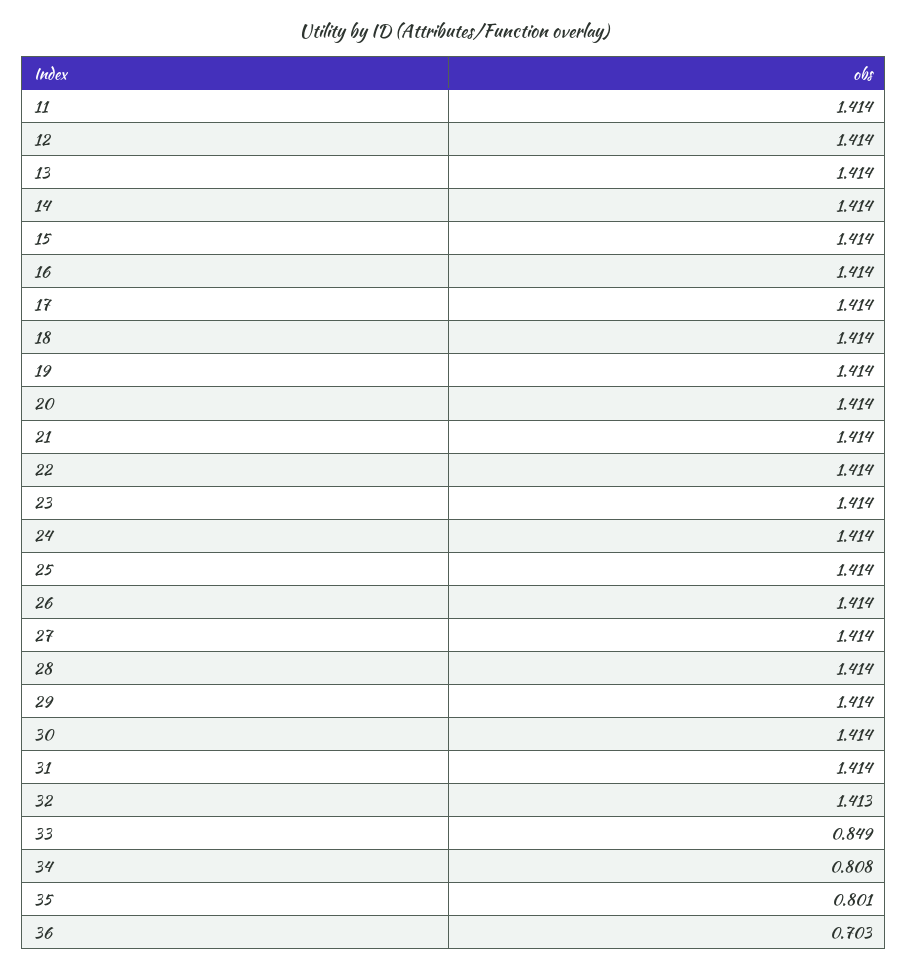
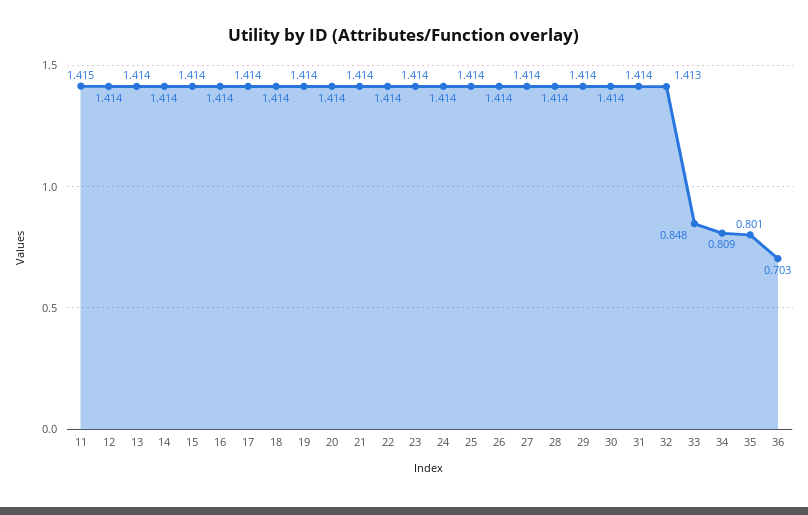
11: 1.414 -> 1.415
33: 0.849 -> 0.848
34: 0.808 -> 0.809

